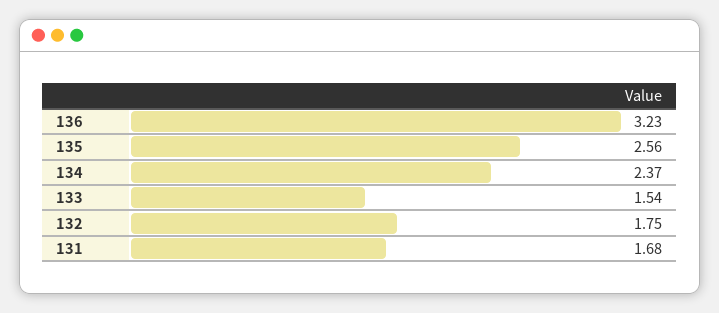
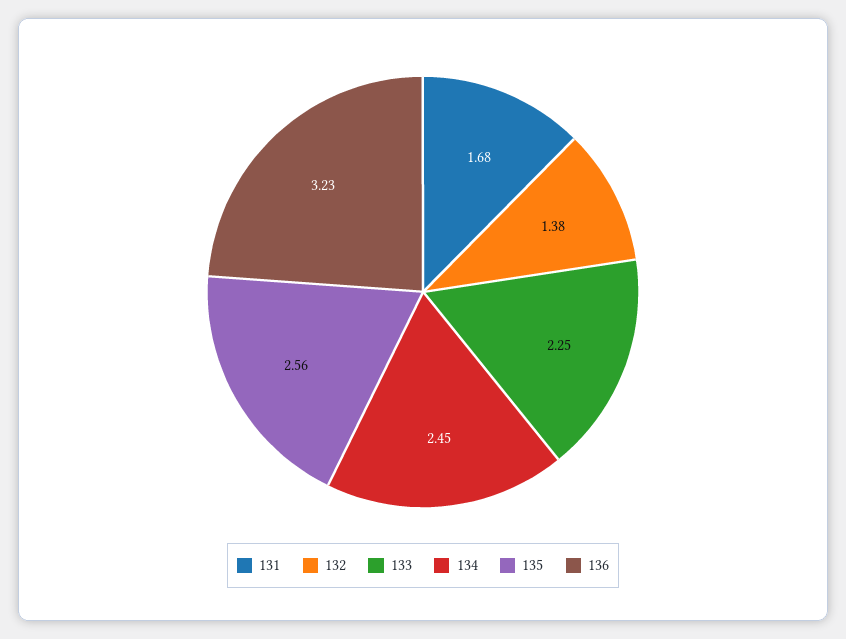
134: 2.37 -> 2.45
133: 1.54 -> 2.25
132: 1.75 -> 1.38

